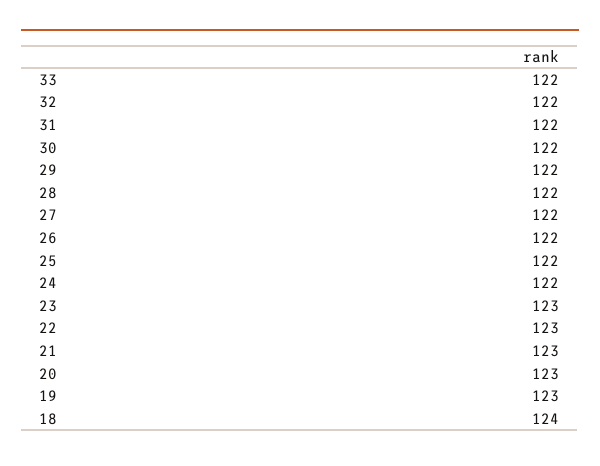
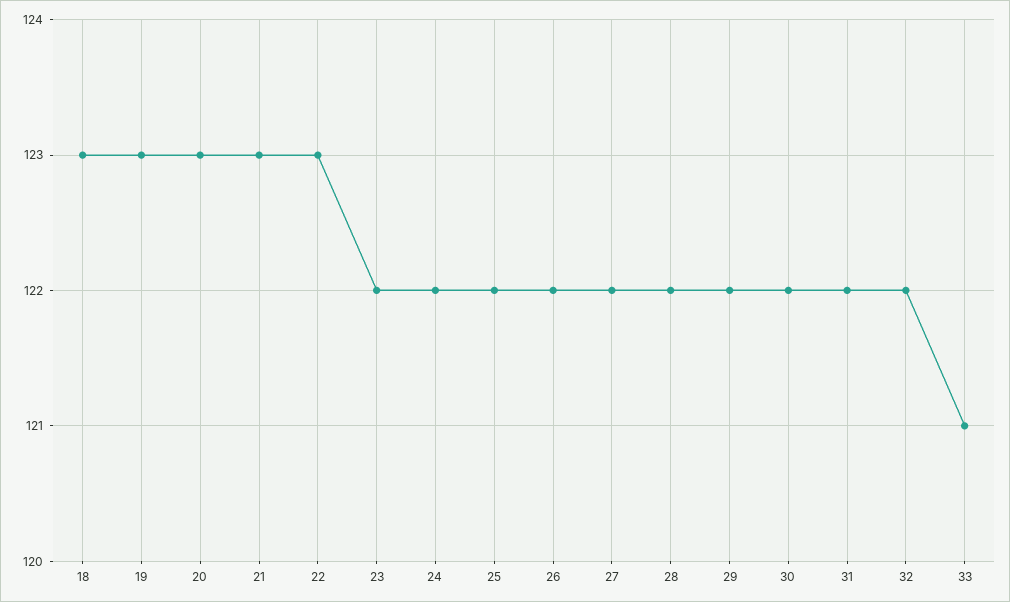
33: 122 -> 121
23: 123 -> 122
18: 124 -> 123

